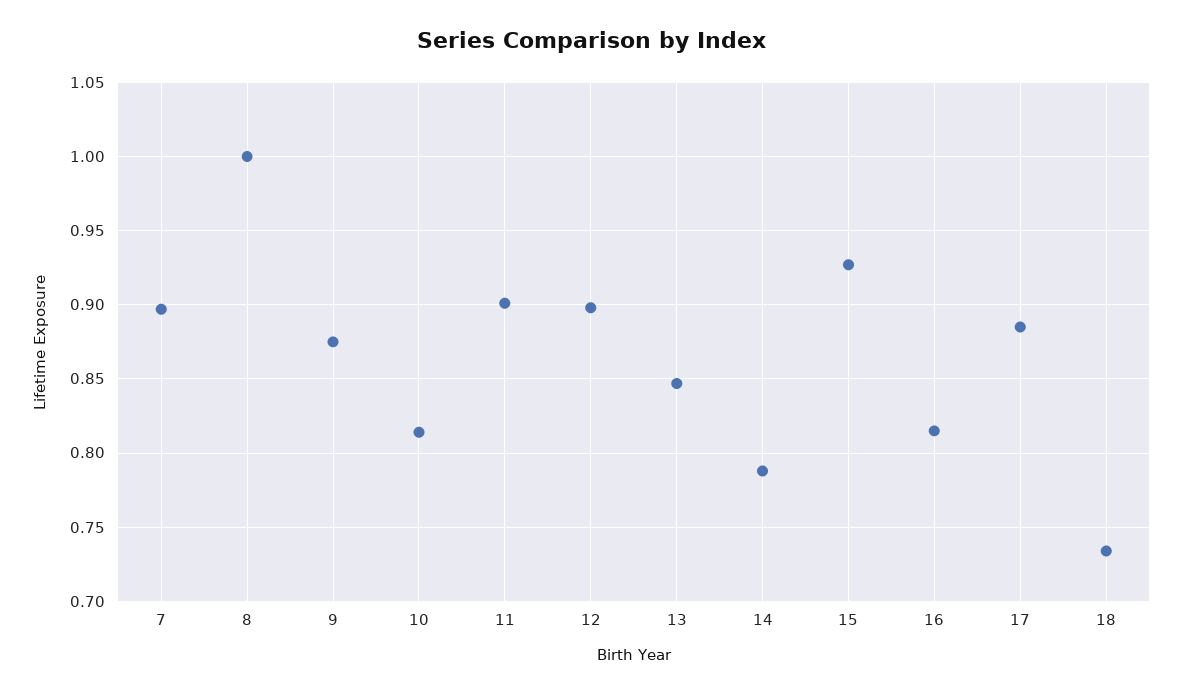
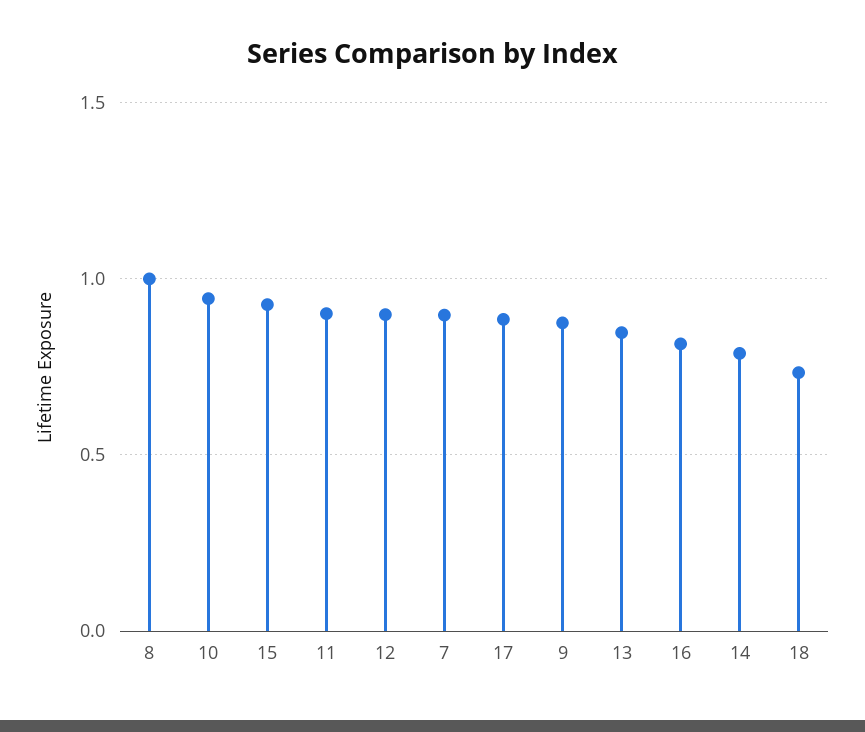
10: 0.815 -> 0.95

